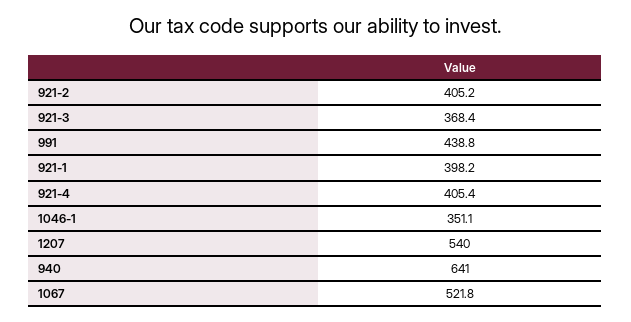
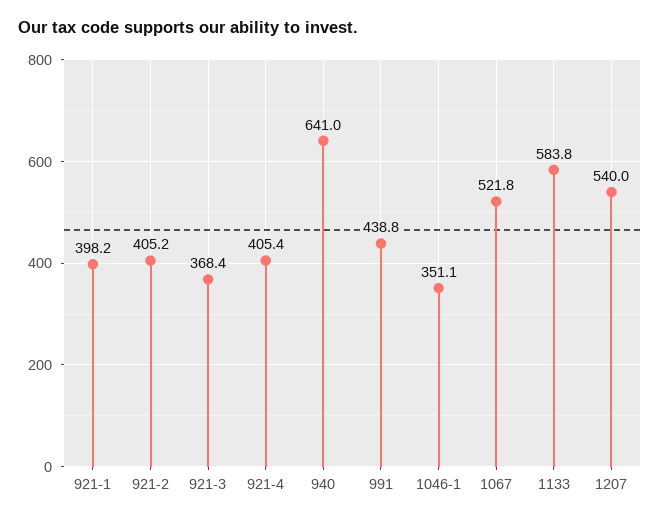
1133: none -> 583.8

